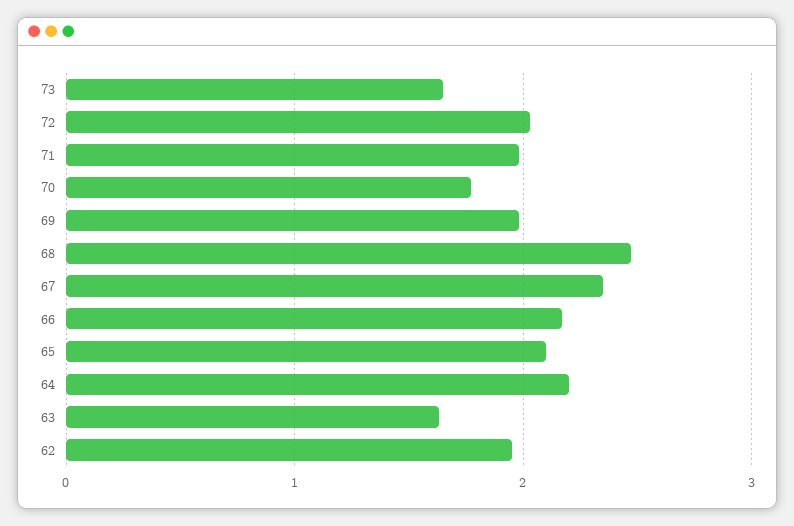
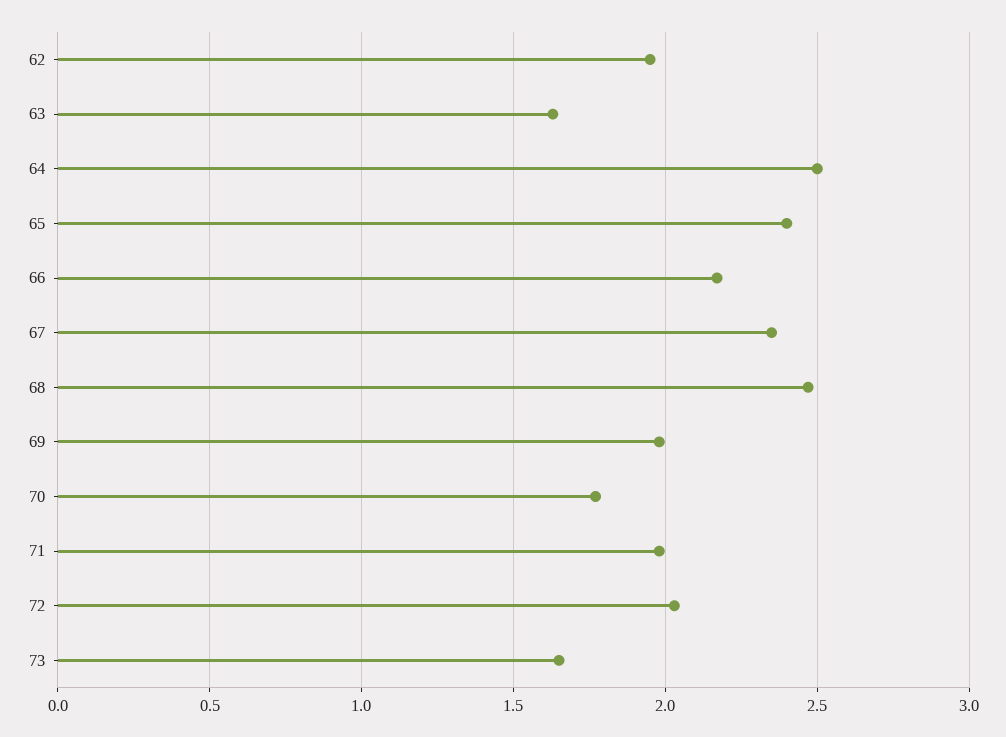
65: 2.1 -> 2.4
64: 2.2 -> 2.5

